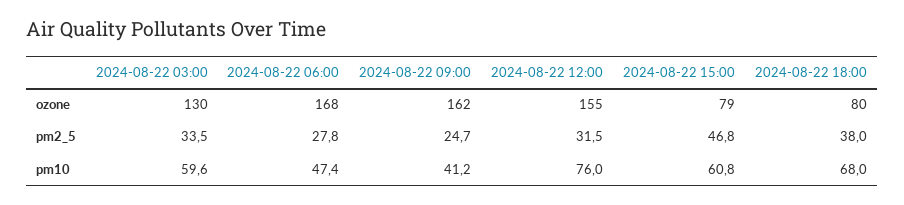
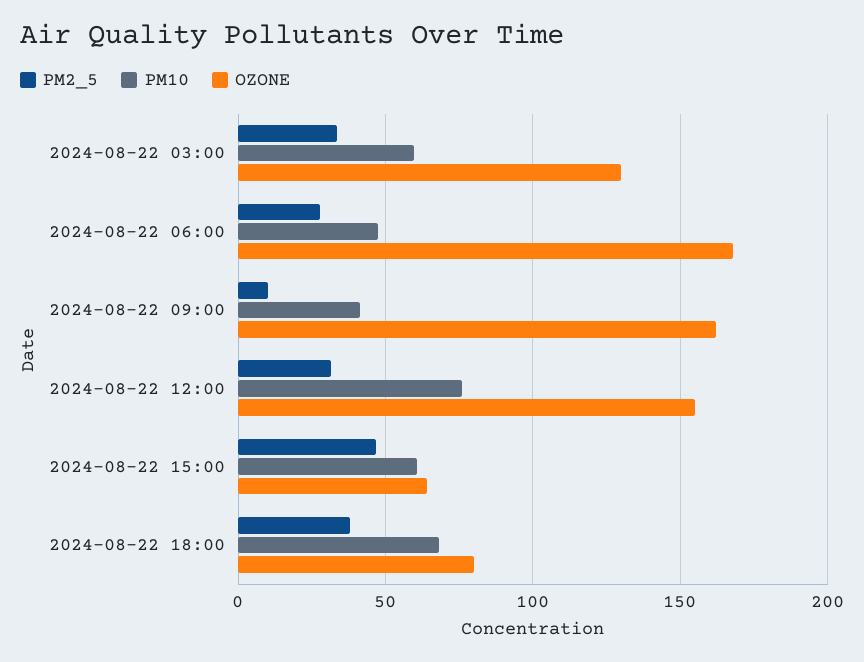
ozone, 2024-08-22 15:00: 79 -> 65
pm2_5, 2024-08-22 09:00: 24.7 -> 10

